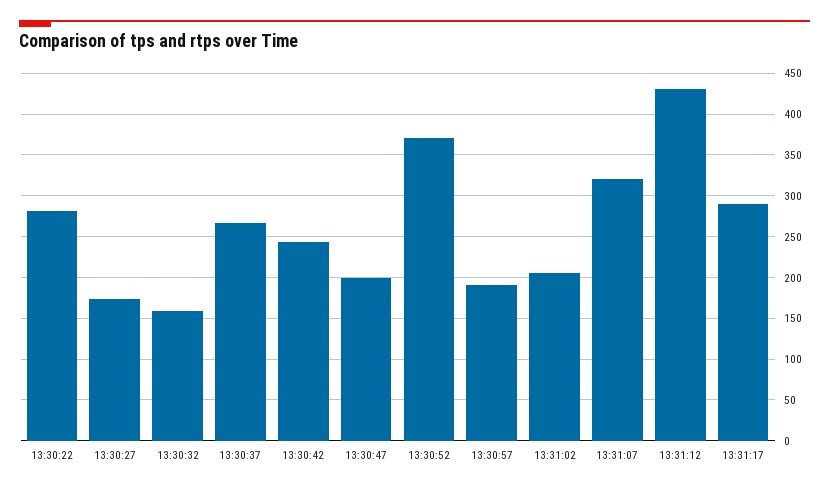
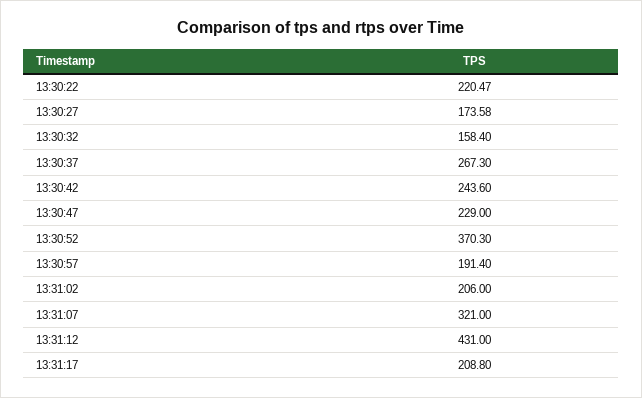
13:30:22: 280 -> 220.47
13:30:47: 200 -> 229
13:31:17: 290 -> 208.8

